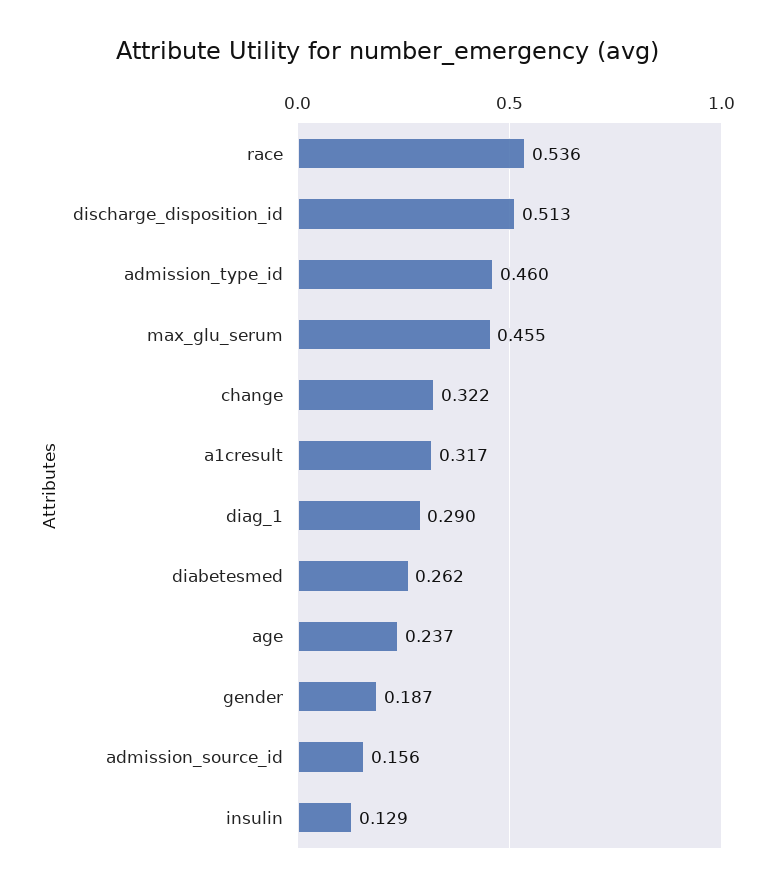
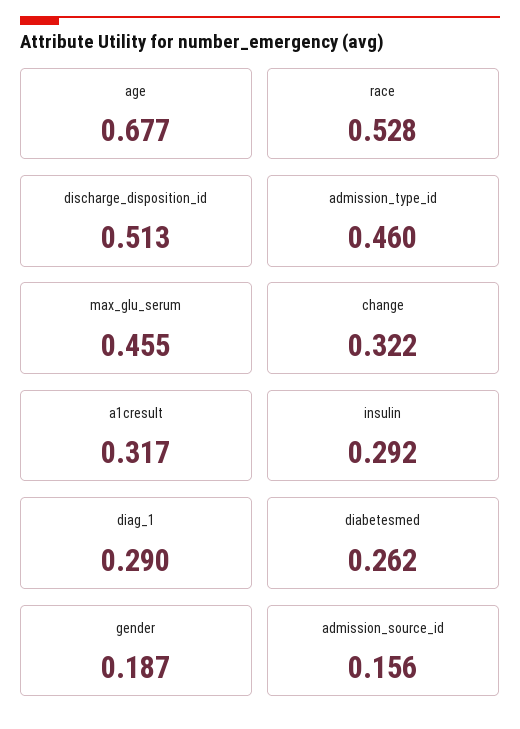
race: 0.536 -> 0.528
age: 0.237 -> 0.677
insulin: 0.129 -> 0.292

